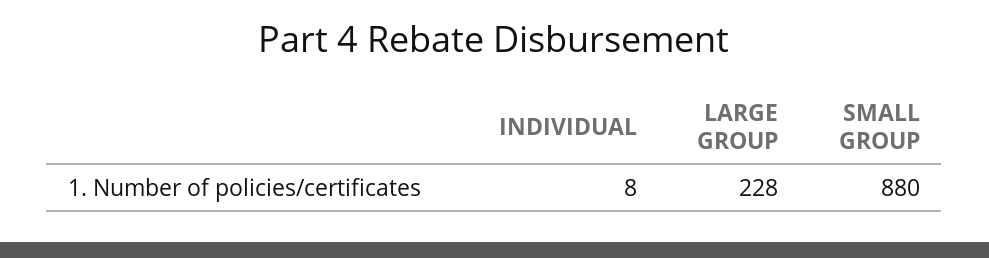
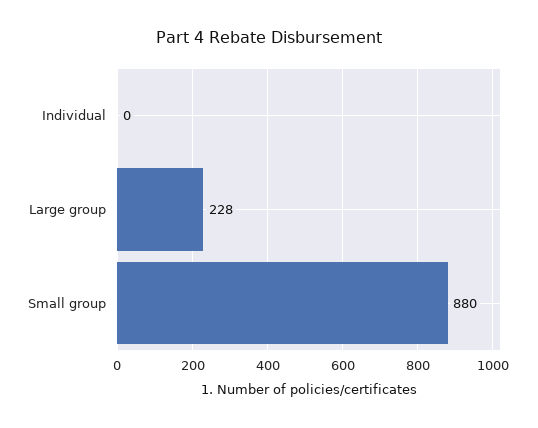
INDIVIDUAL: 8 -> 0

